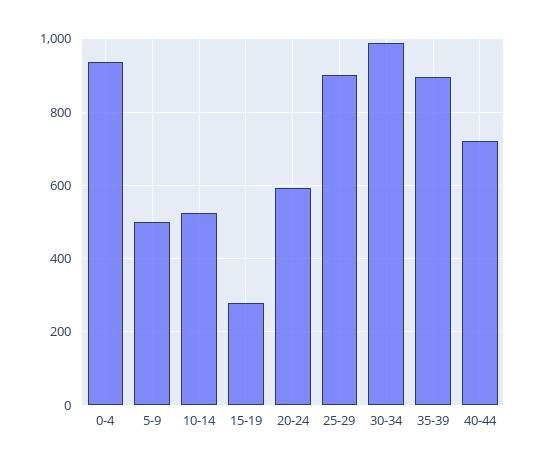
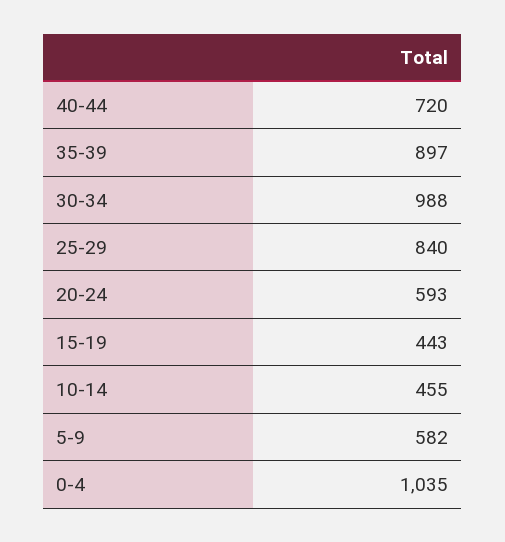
0-4: 940 -> 1035
5-9: 500 -> 582
10-14: 520 -> 455
15-19: 280 -> 443
25-29: 900 -> 840

